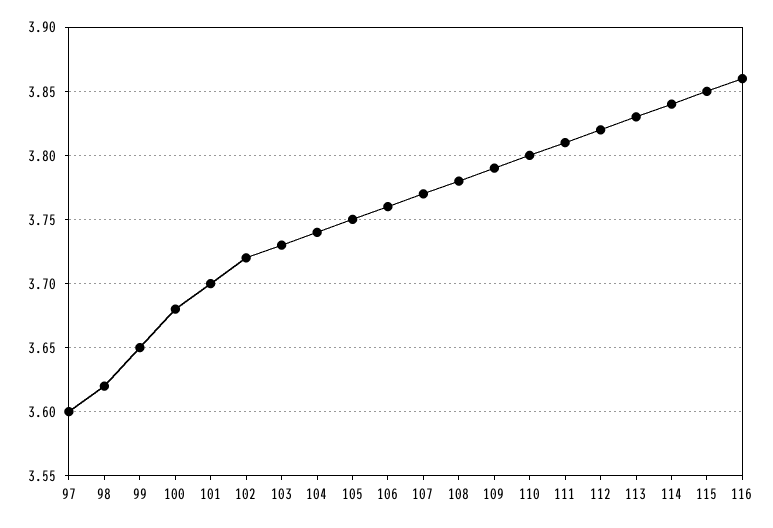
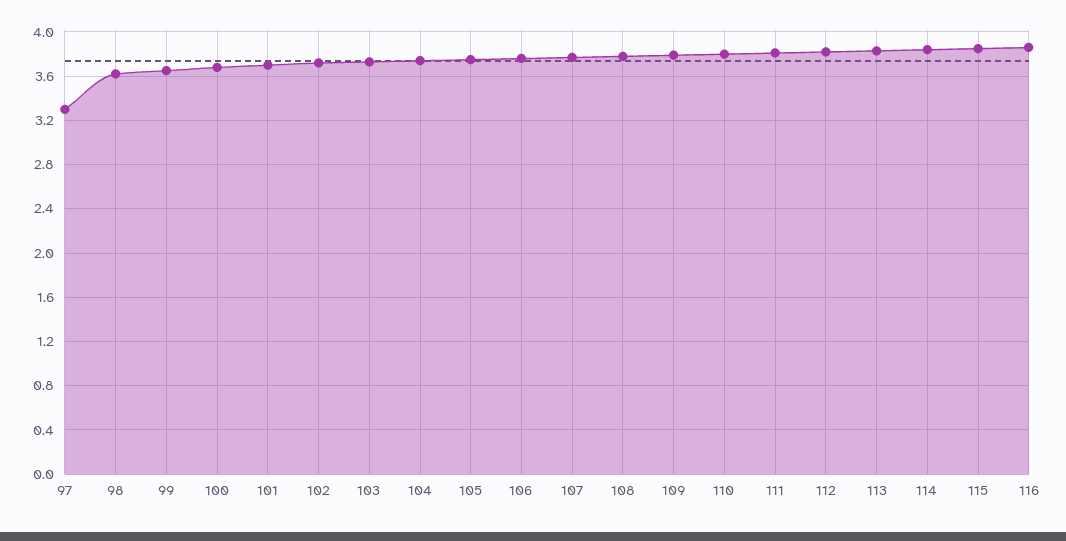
97: 3.6 -> 3.3

